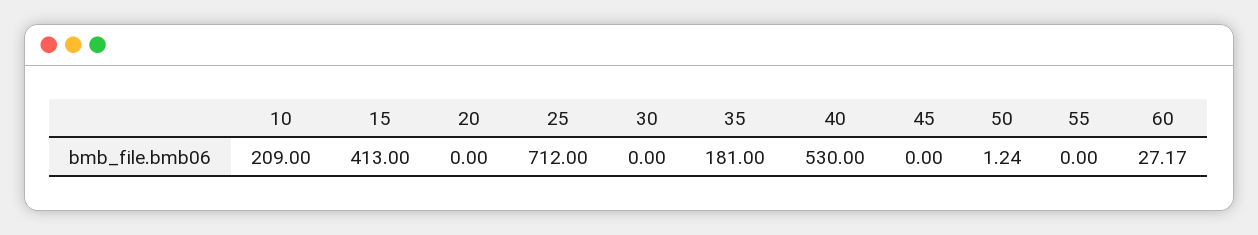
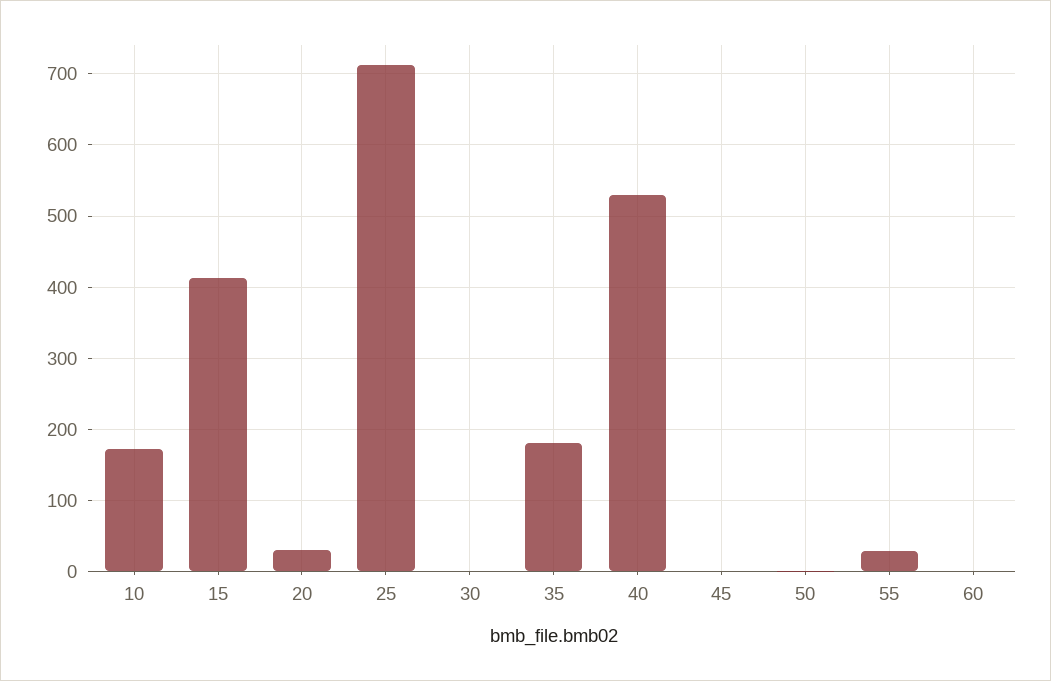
10: 209 -> 170
20: 0 -> 30
55: 0 -> 30
60: 27.17 -> 0

